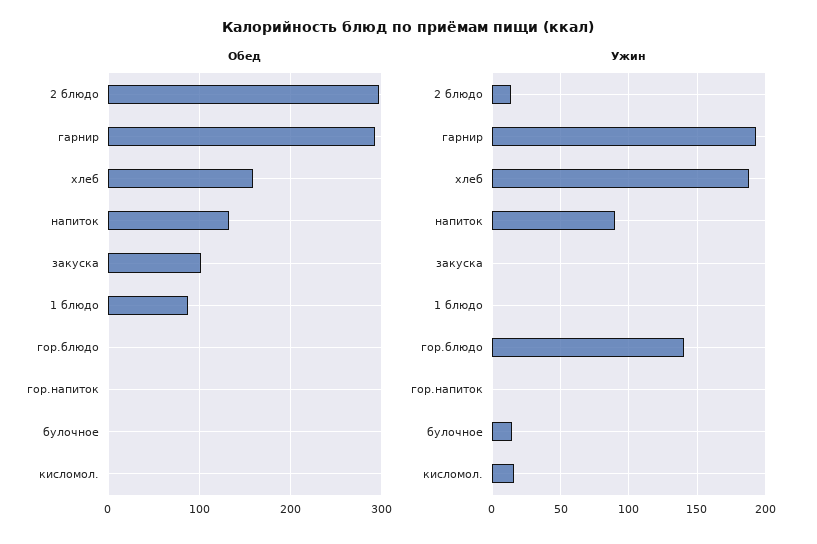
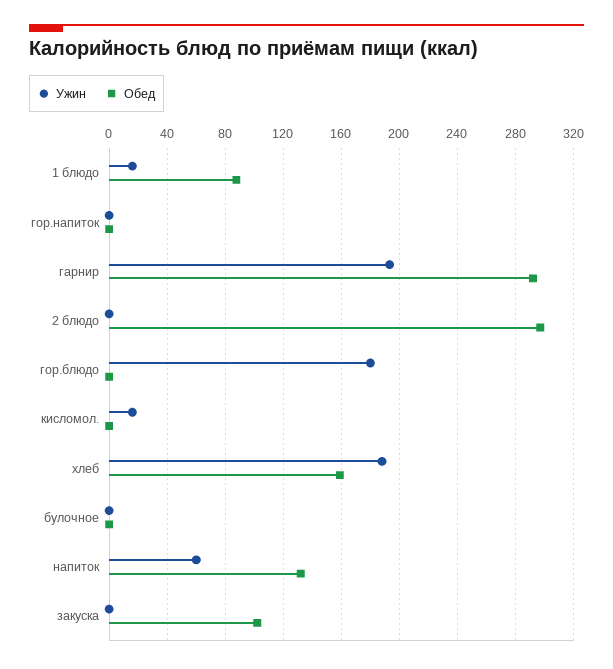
Ужин, 2 блюдо: 15 -> 0
Ужин, напиток: 90 -> 60
Ужин, 1 блюдо: 0 -> 15
Ужин, гор.блюдо: 140 -> 180
Ужин, булочное: 15 -> 0

